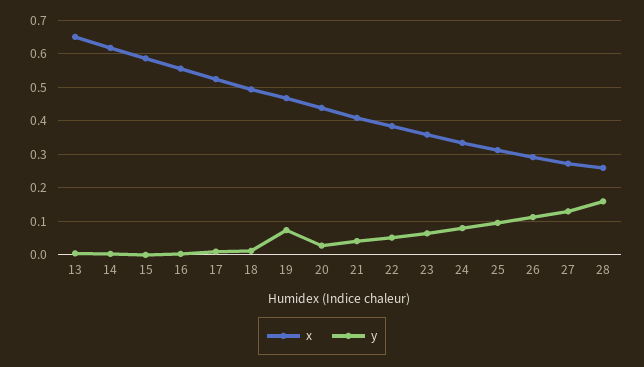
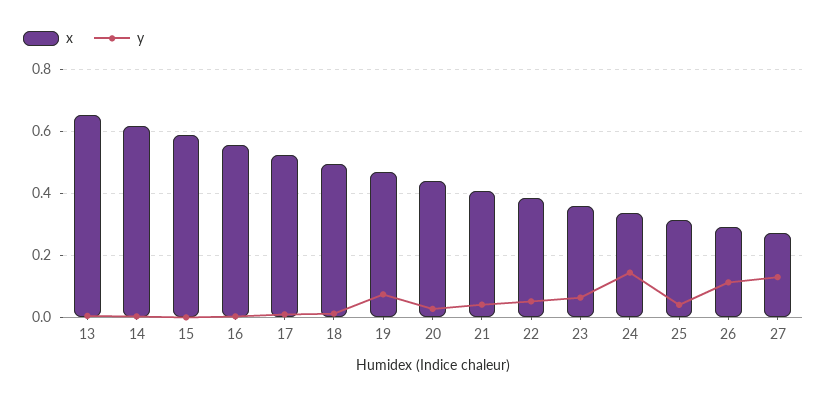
y, 24: 0.08 -> 0.14
y, 25: 0.1 -> 0.04
x, 28: 0.26 -> none
y, 28: 0.16 -> none

